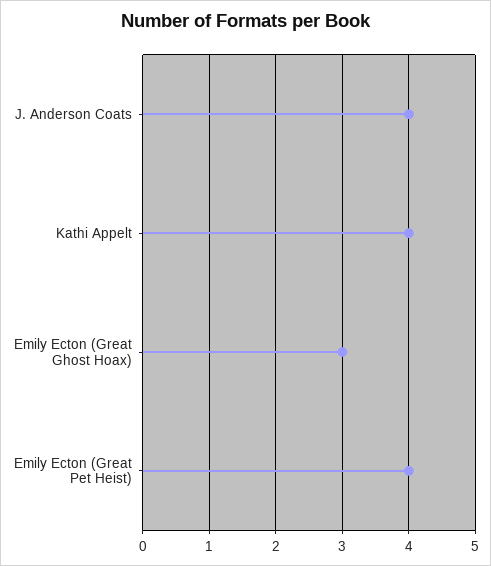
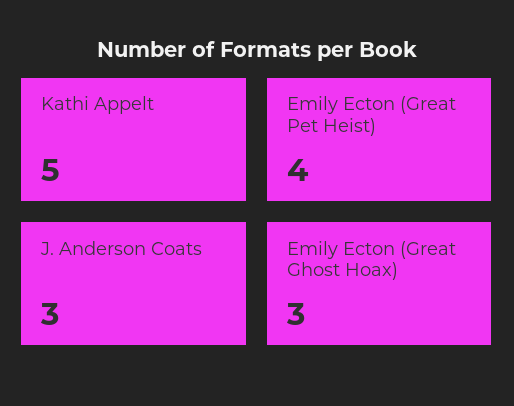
J. Anderson Coats: 4 -> 3
Kathi Appelt: 4 -> 5

